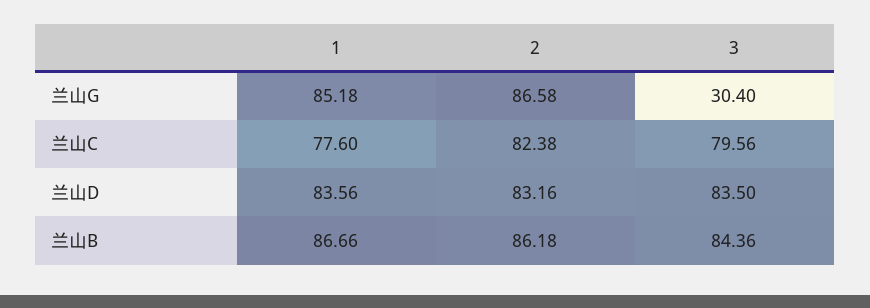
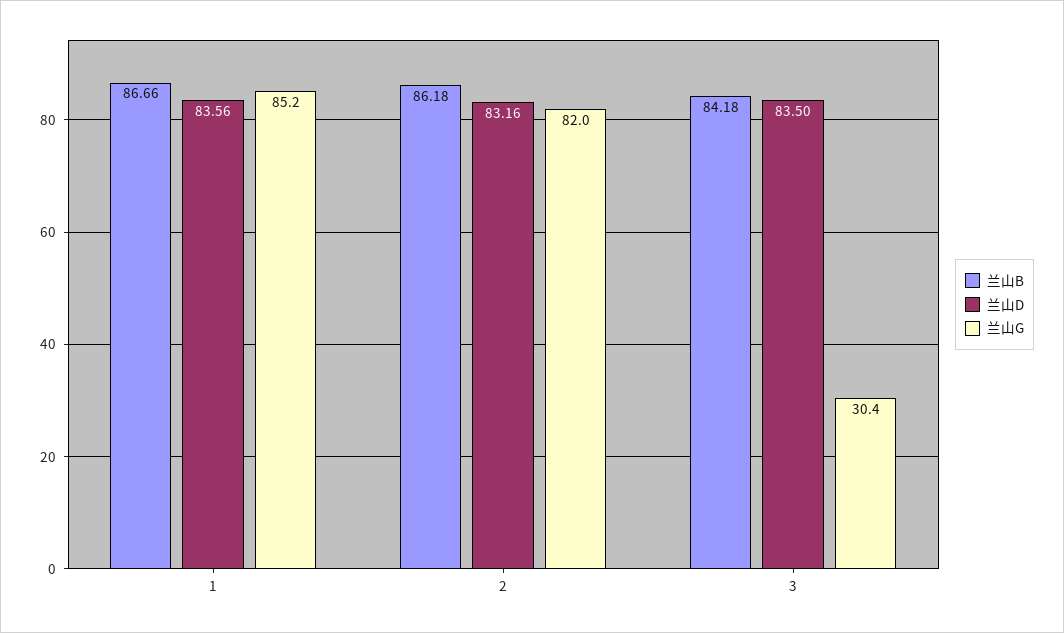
兰山G, 2: 86.58 -> 82
兰山C, 1: 77.6 -> none
兰山C, 2: 82.38 -> none
兰山C, 3: 79.56 -> none
兰山B, 3: 84.36 -> 84.18

